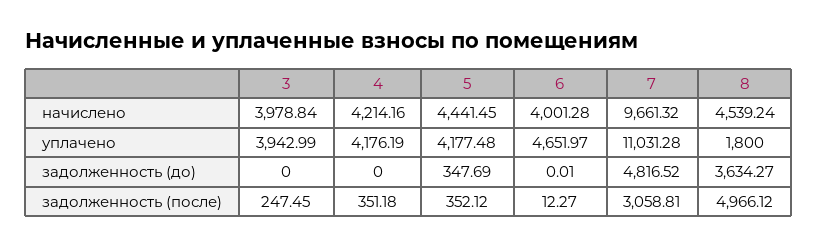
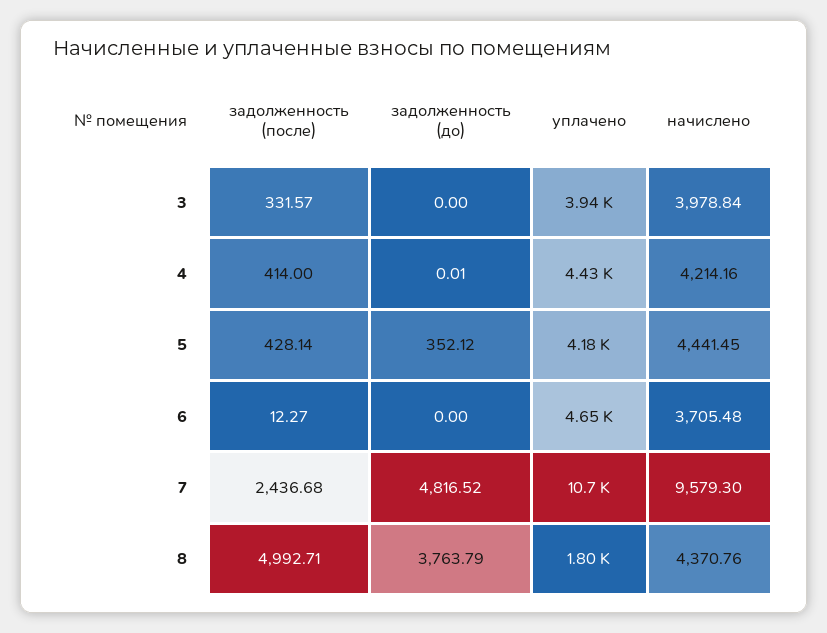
6, начислено: 4001.28 -> 3705.48
7, начислено: 9661.32 -> 9579.3
8, начислено: 4539.24 -> 4370.76
4, уплачено: 4176.19 -> 4430
7, уплачено: 11031.28 -> 10700
4, задолженность (до): 0 -> 0.01
5, задолженность (до): 347.69 -> 352.12
6, задолженность (до): 0.01 -> 0
8, задолженность (до): 3634.27 -> 3763.79
3, задолженность (после): 247.45 -> 331.57
4, задолженность (после): 351.18 -> 414
5, задолженность (после): 352.12 -> 428.14
7, задолженность (после): 3058.81 -> 2436.68
8, задолженность (после): 4966.12 -> 4992.71

